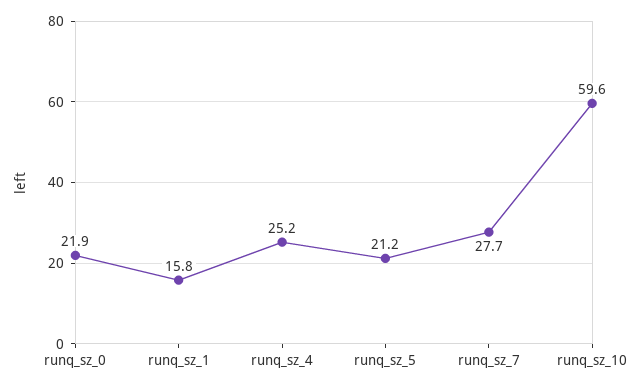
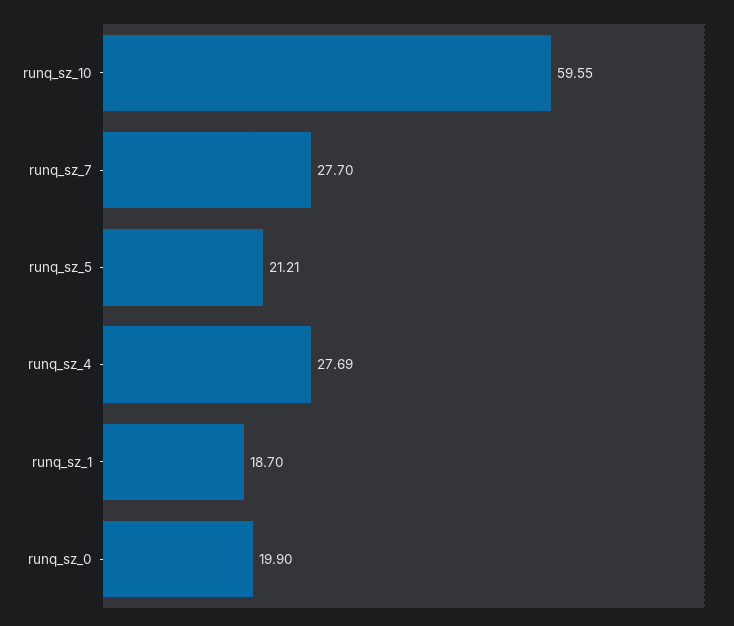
runq_sz_0: 21.9 -> 19.9
runq_sz_1: 15.8 -> 18.7
runq_sz_4: 25.2 -> 27.69

